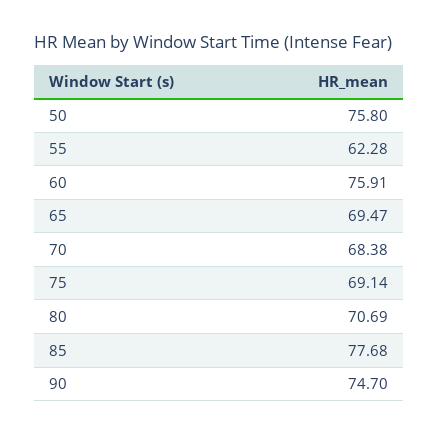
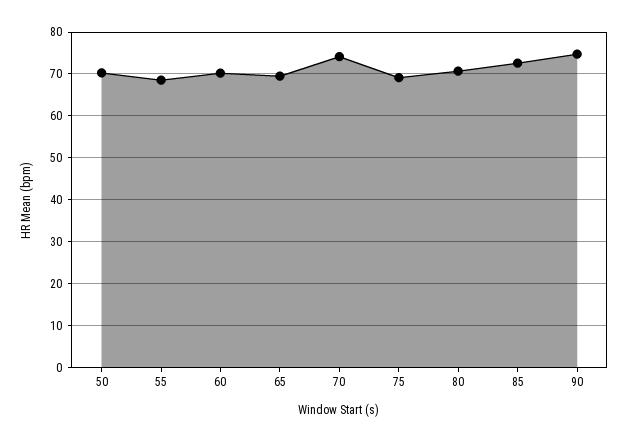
50: 75.8 -> 70
55: 62.28 -> 68
60: 75.91 -> 70
70: 68.38 -> 74
85: 77.68 -> 72

